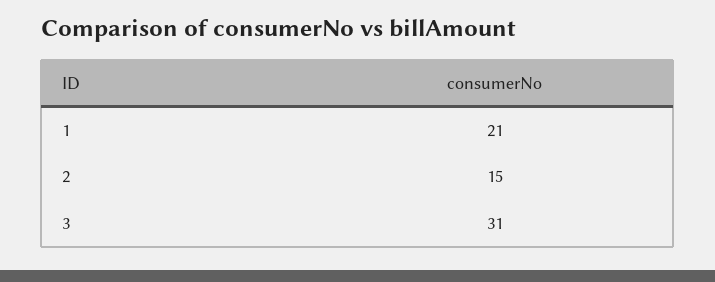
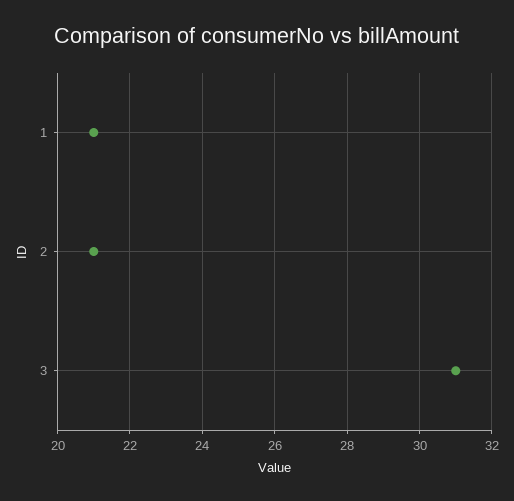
2: 15 -> 21

